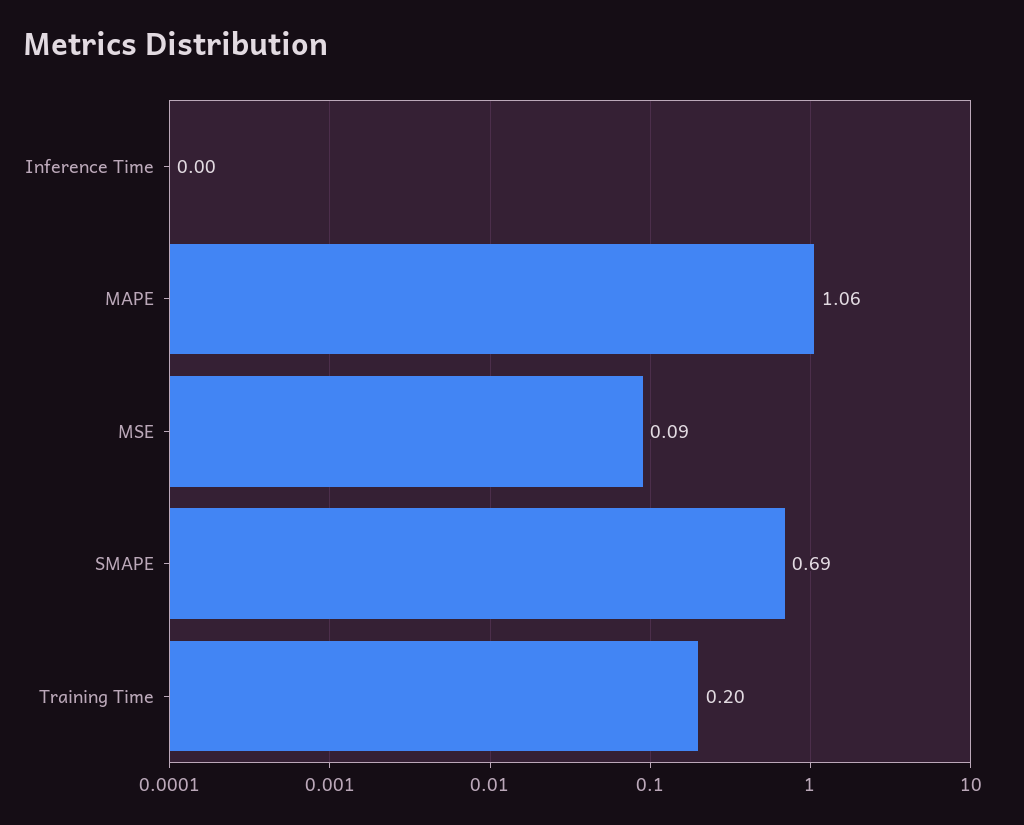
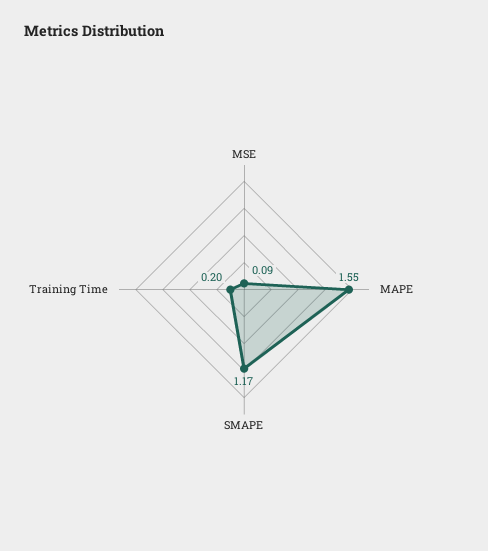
Inference Time: 0 -> none
MAPE: 1.06 -> 1.55
SMAPE: 0.69 -> 1.17

